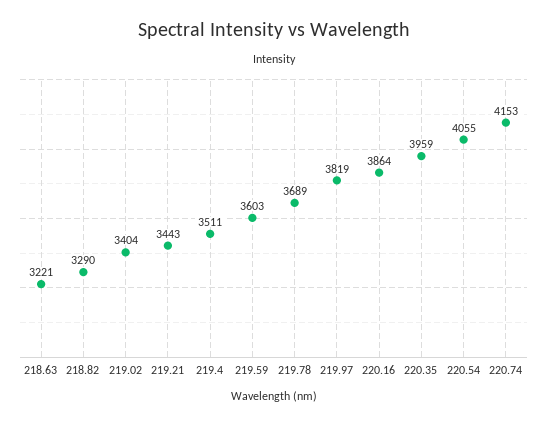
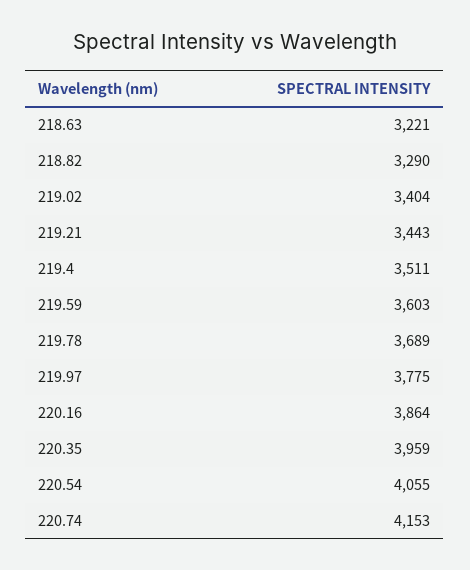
219.97: 3819 -> 3775

